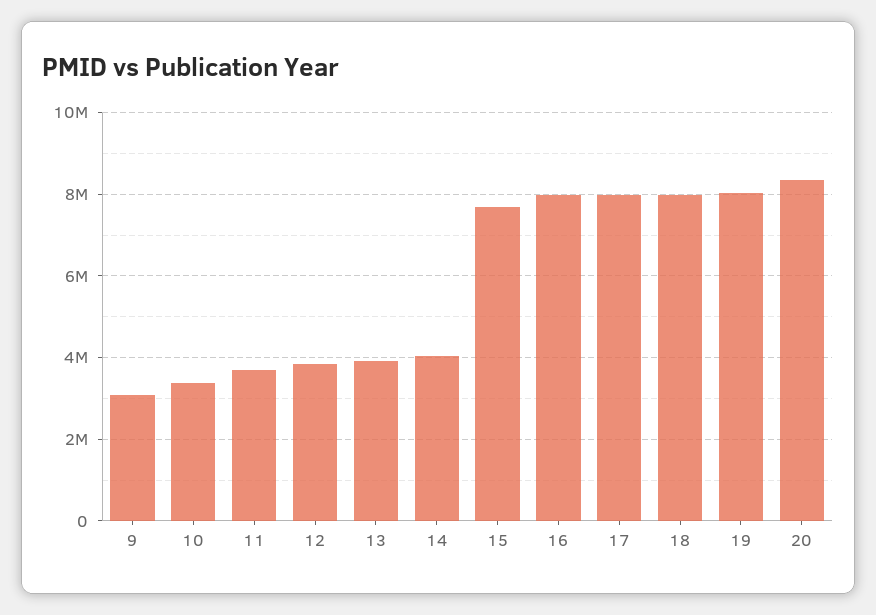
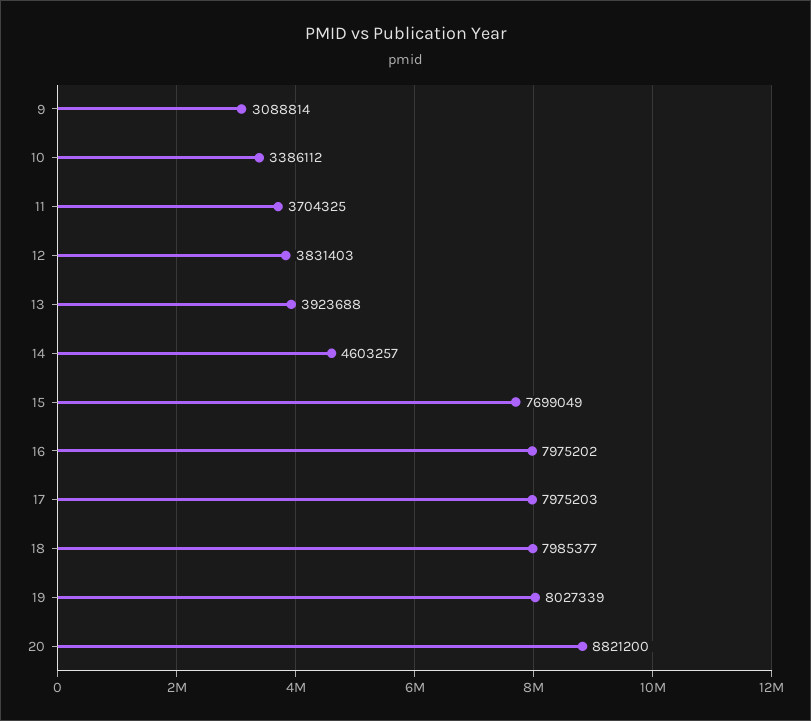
14: 4000000 -> 4603257
20: 8400000 -> 8821200

